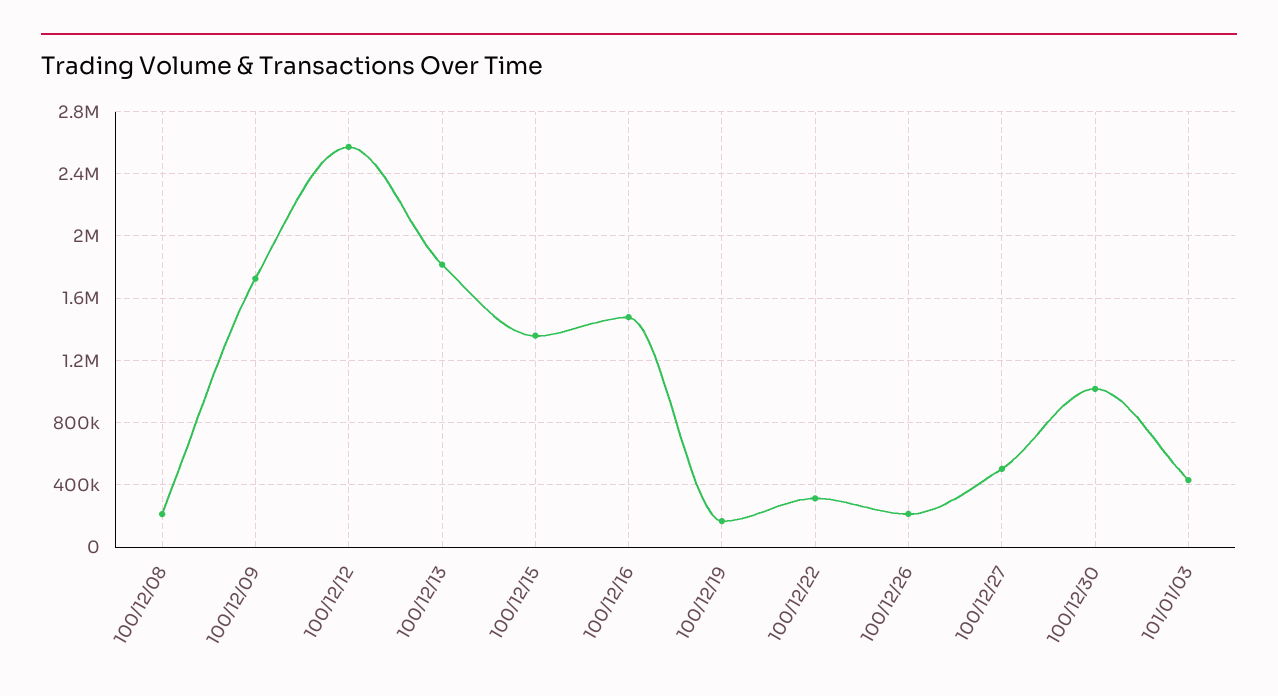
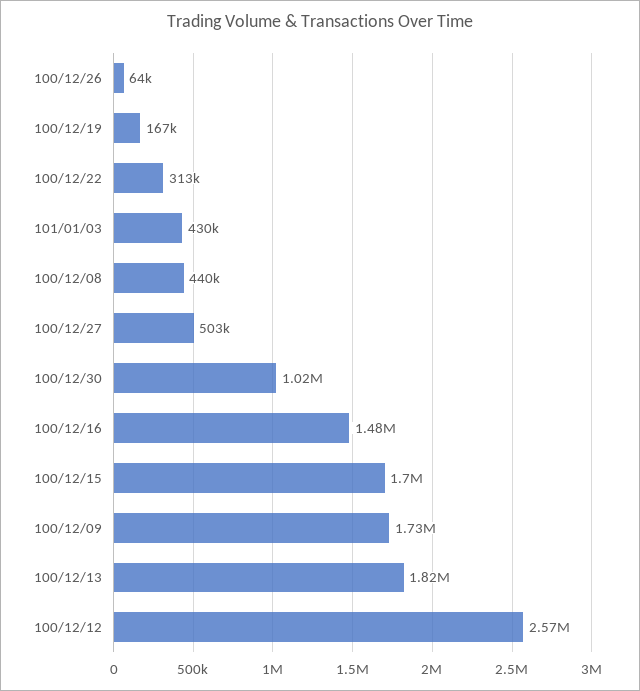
100/12/08: 200000 -> 440000
100/12/15: 1350000 -> 1700000
100/12/26: 200000 -> 64000

